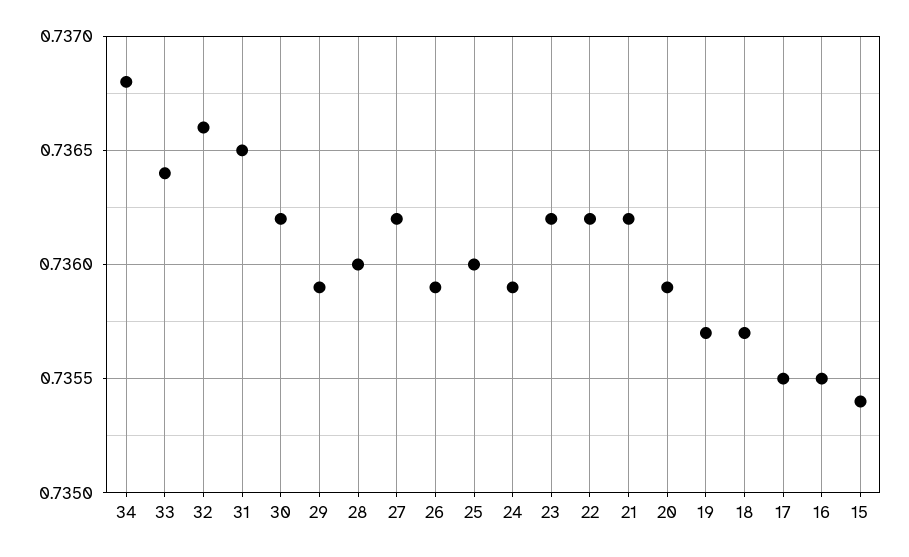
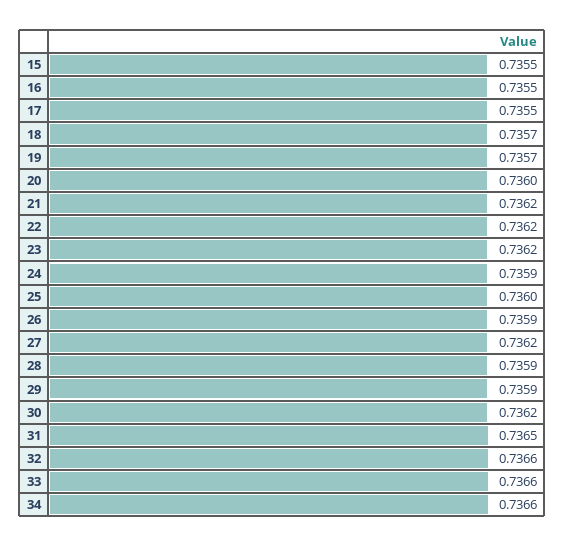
34: 0.7368 -> 0.7366
33: 0.7364 -> 0.7366
28: 0.736 -> 0.7359
20: 0.7359 -> 0.736
15: 0.7354 -> 0.7355

